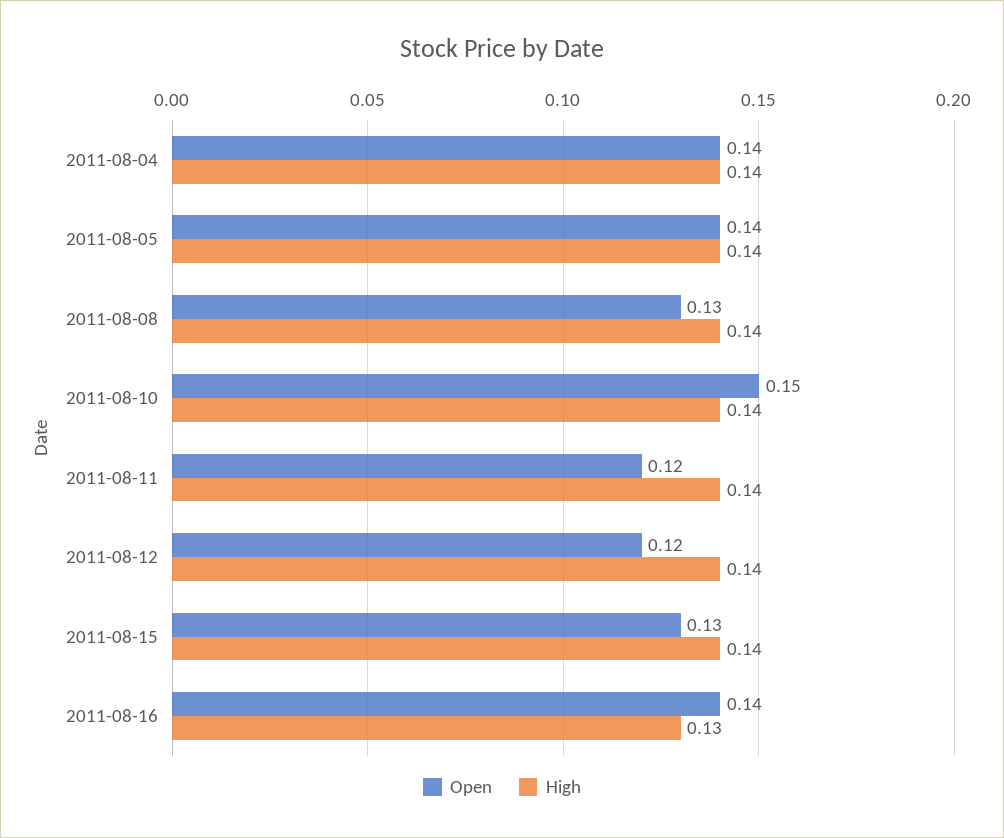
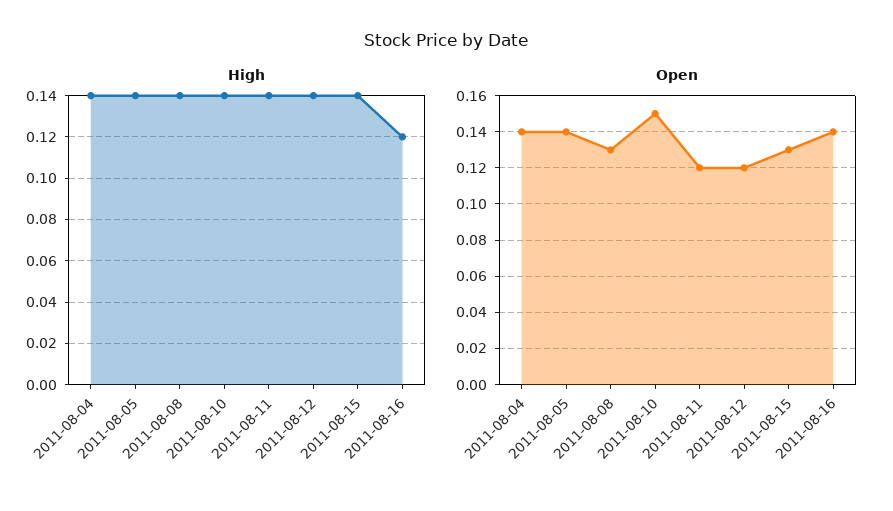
High, 2011-08-16: 0.13 -> 0.12

